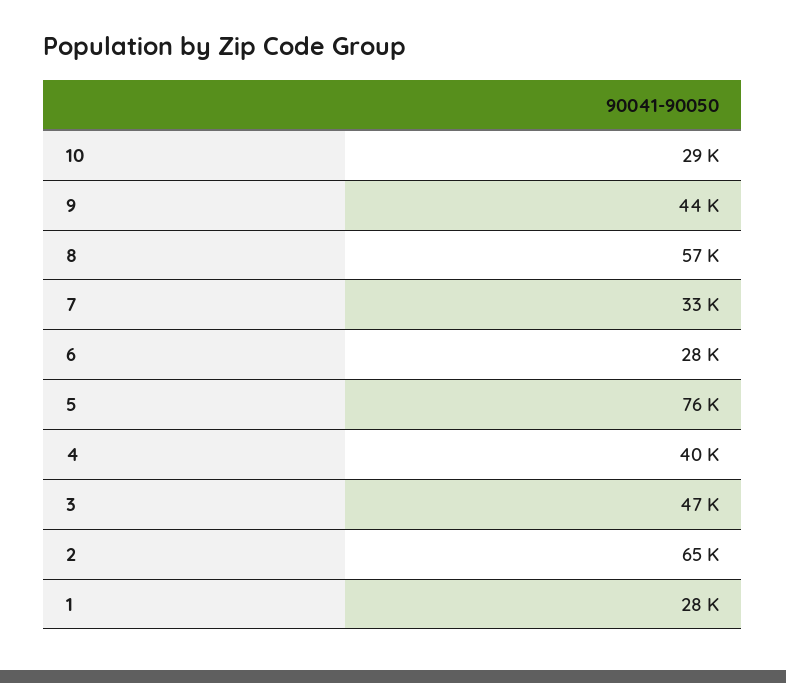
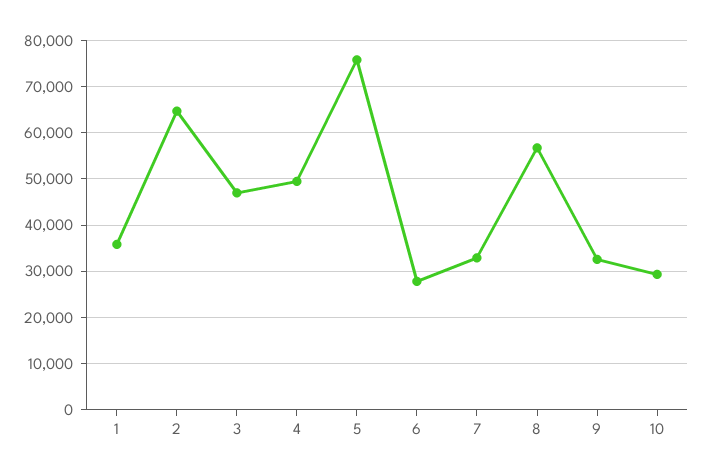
9: 44000 -> 32000
4: 40000 -> 50000
1: 28000 -> 36000

